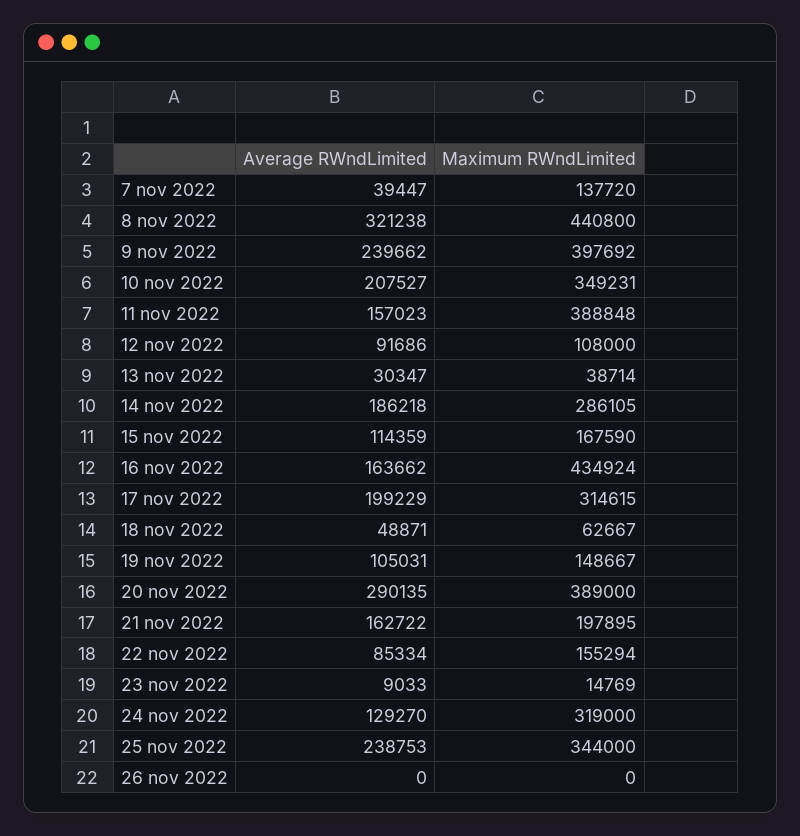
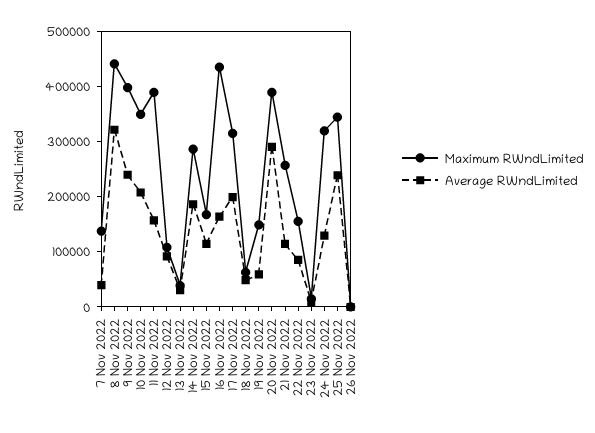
Average RWndLimited, 19 nov 2022: 105031 -> 60000
Average RWndLimited, 21 nov 2022: 162722 -> 120000
Maximum RWndLimited, 21 nov 2022: 197895 -> 260000

